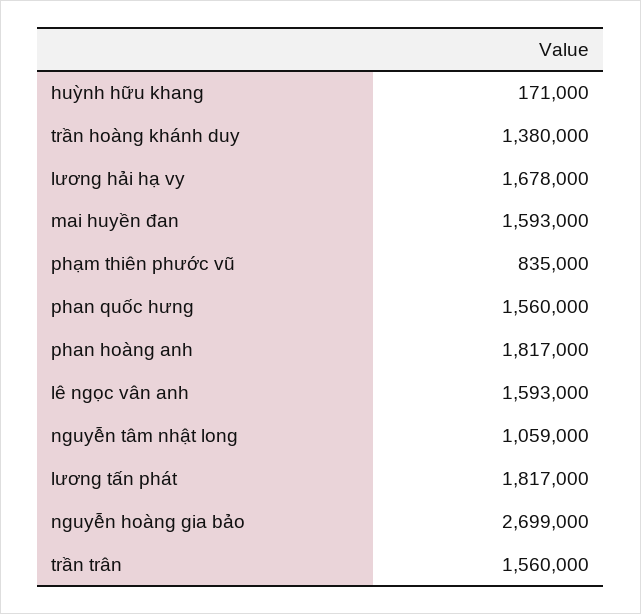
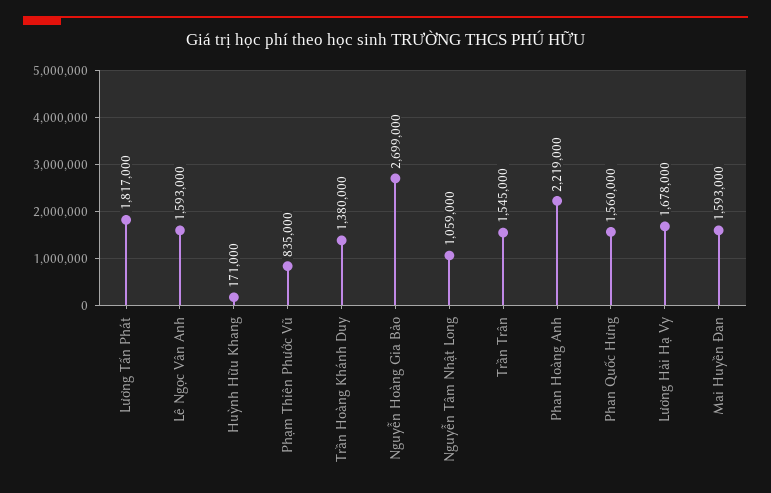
phan hoàng anh: 1817000 -> 2219000
trần trân: 1560000 -> 1545000

